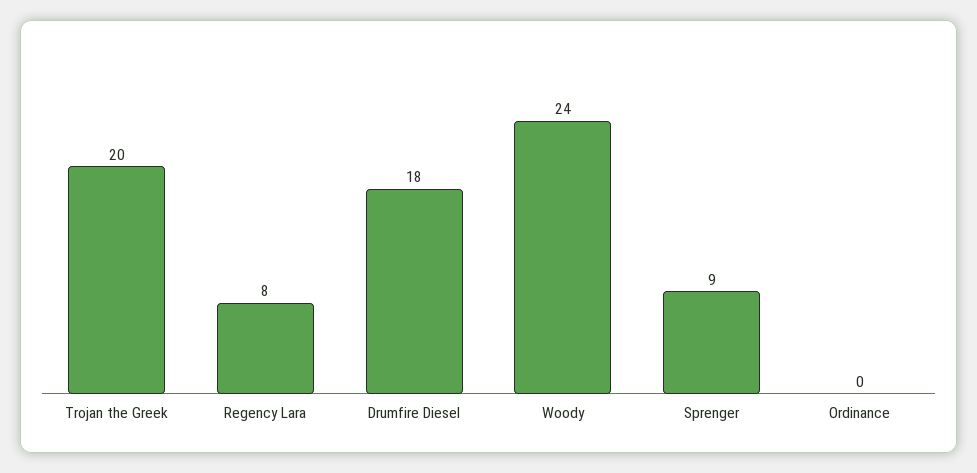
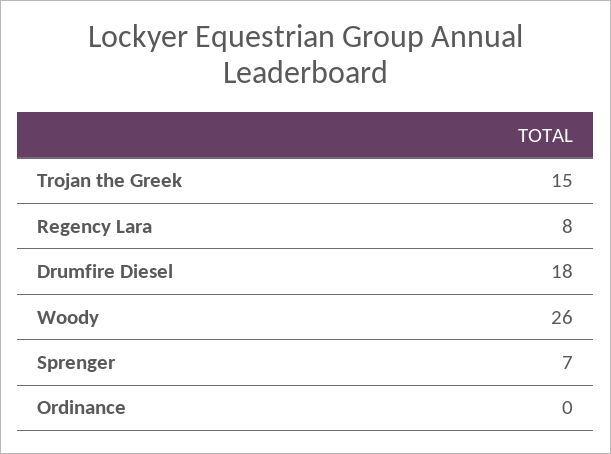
Trojan the Greek: 20 -> 15
Woody: 24 -> 26
Sprenger: 9 -> 7

